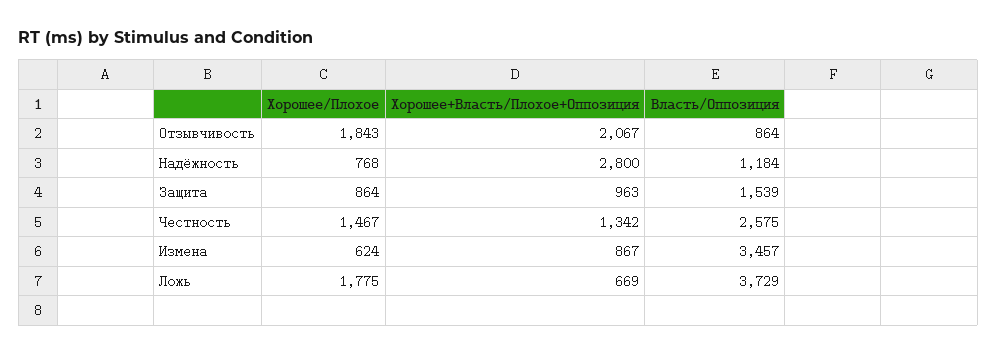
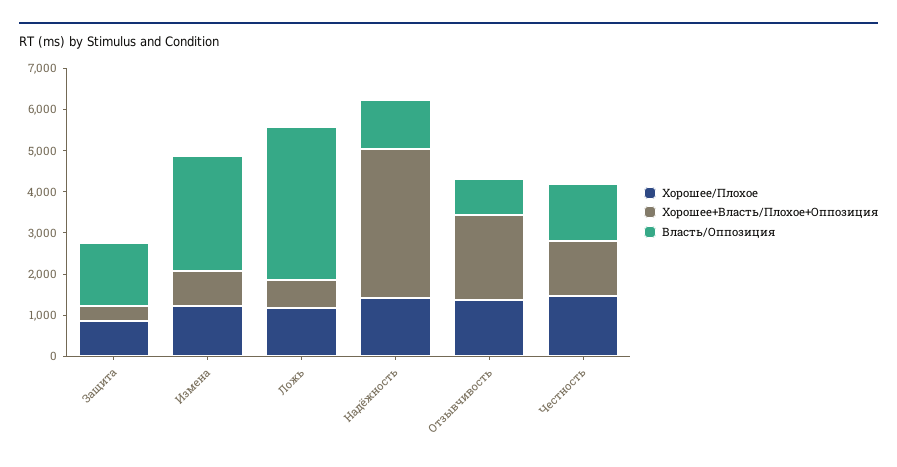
Хорошее/Плохое, Отзывчивость: 1843 -> 1400
Хорошее/Плохое, Надёжность: 768 -> 1400
Хорошее+Власть/Плохое+Оппозиция, Надёжность: 2800 -> 3600
Хорошее+Власть/Плохое+Оппозиция, Защита: 963 -> 400
Власть/Оппозиция, Честность: 2575 -> 1400
Хорошее/Плохое, Измена: 624 -> 1200
Власть/Оппозиция, Измена: 3457 -> 2800
Хорошее/Плохое, Ложь: 1775 -> 1200

